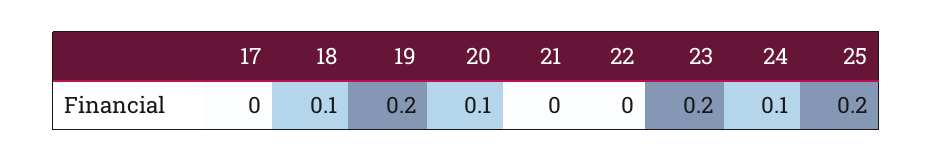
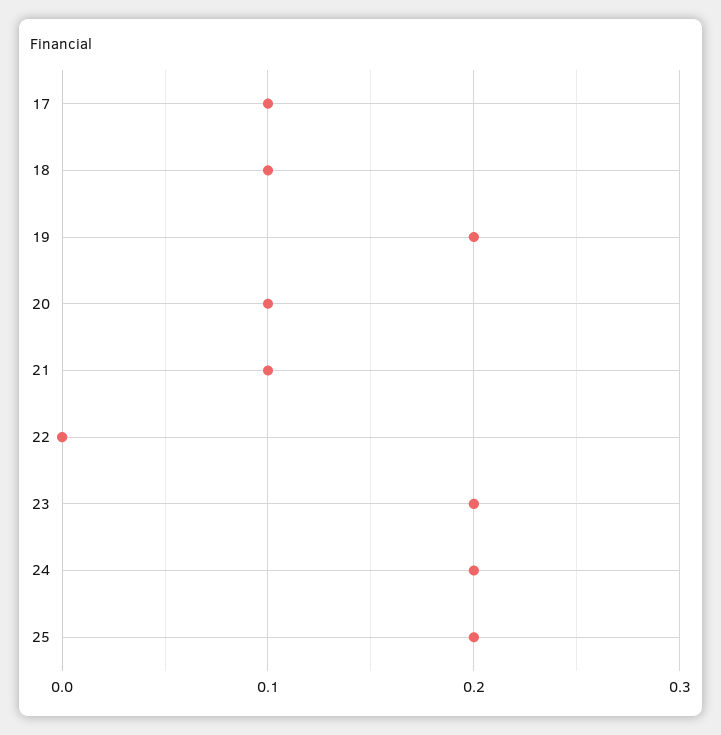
17: 0 -> 0.1
21: 0 -> 0.1
24: 0.1 -> 0.2

